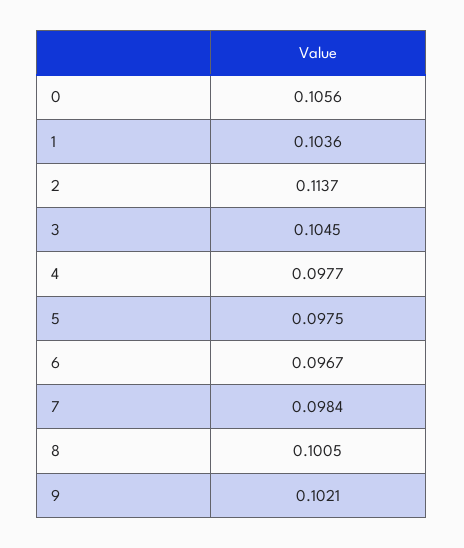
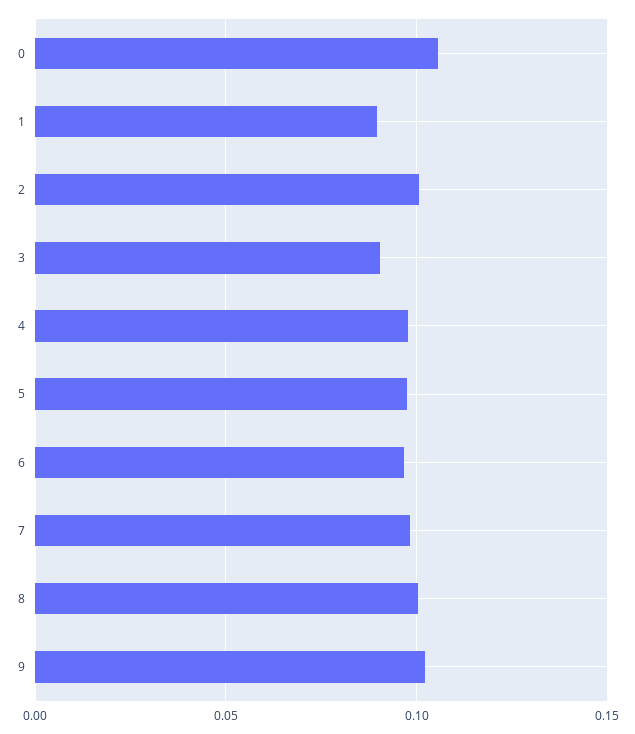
1: 0.1036 -> 0.09
2: 0.1137 -> 0.1
3: 0.1045 -> 0.09

